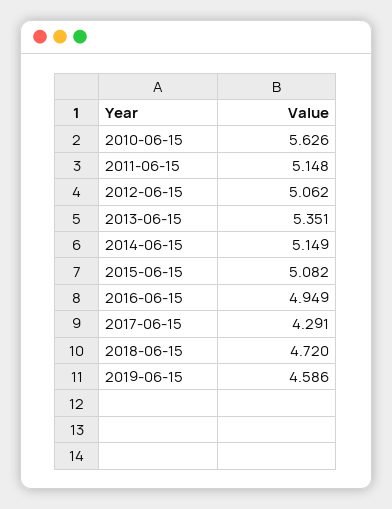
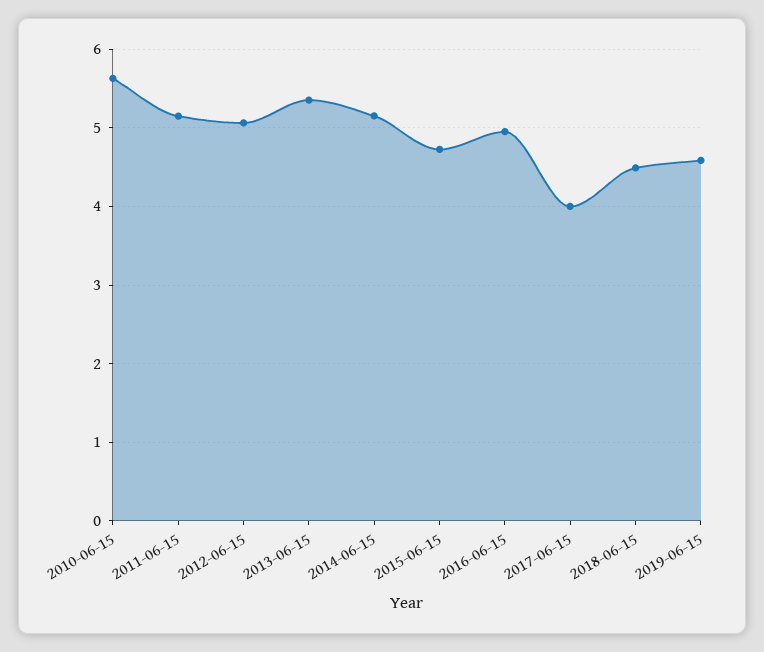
2015-06-15: 5.082 -> 4.7
2017-06-15: 4.291 -> 4
2018-06-15: 4.72 -> 4.5

